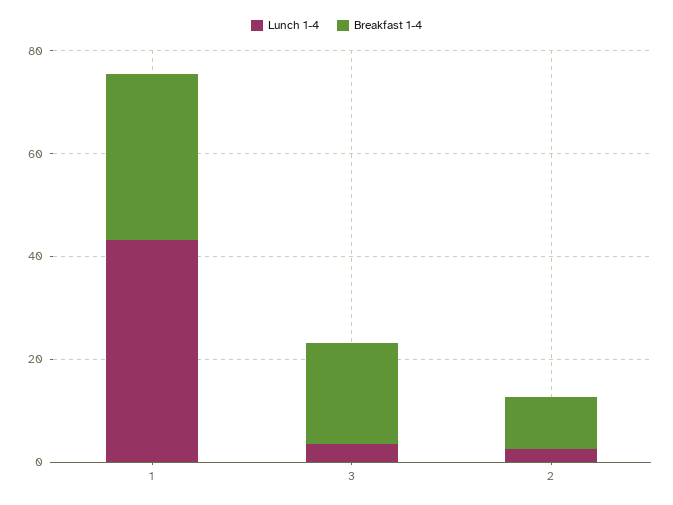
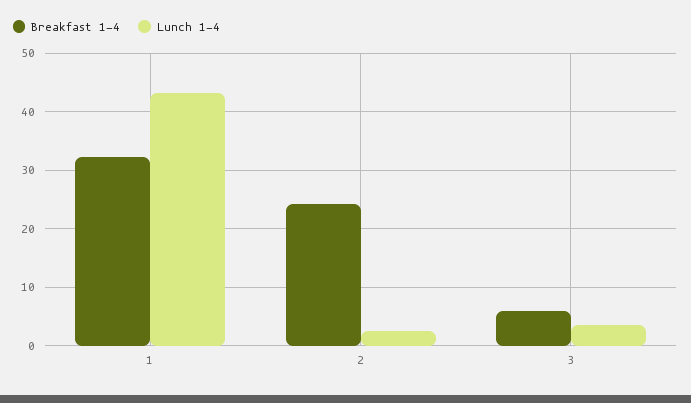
Breakfast 1-4, 3: 20 -> 6
Breakfast 1-4, 2: 10 -> 24

